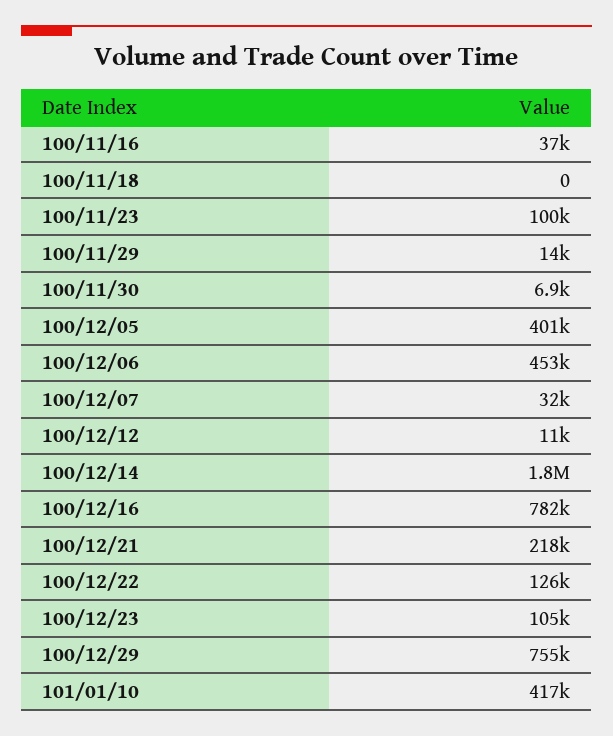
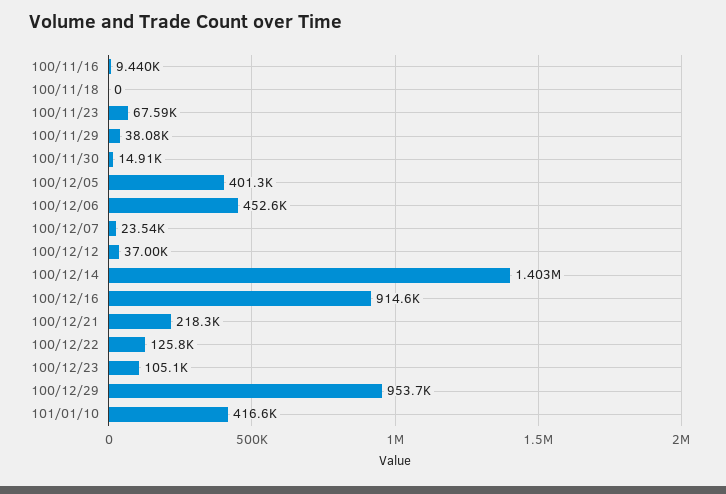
100/11/16: 37000 -> 9440
100/11/23: 100000 -> 67590
100/11/29: 14000 -> 38080
100/11/30: 6900 -> 14910
100/12/07: 32000 -> 23540
100/12/12: 11000 -> 37000
100/12/14: 1800000 -> 1403000
100/12/16: 782000 -> 914600
100/12/29: 755000 -> 953700

